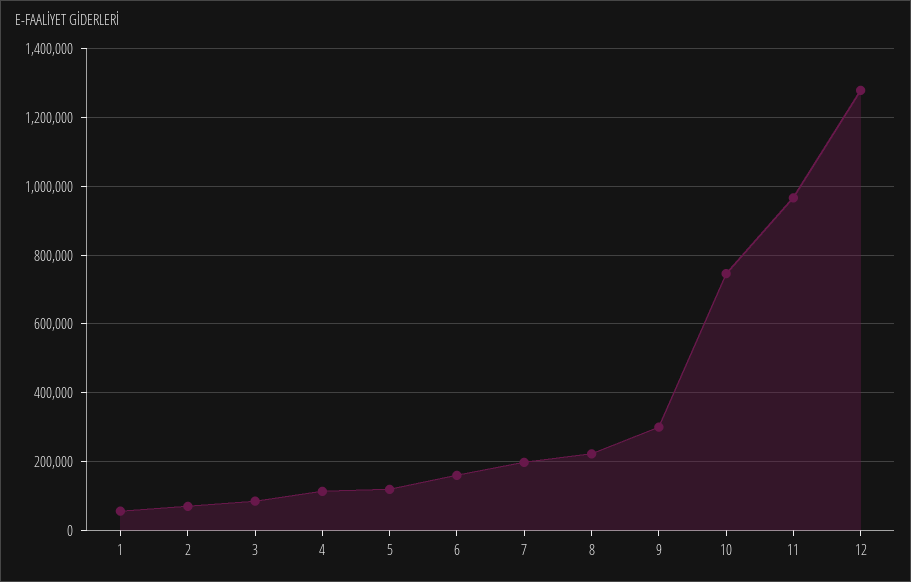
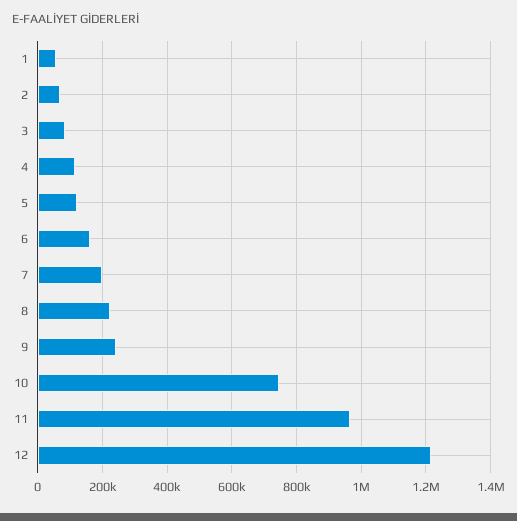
9: 300000 -> 240000
12: 1280000 -> 1220000

